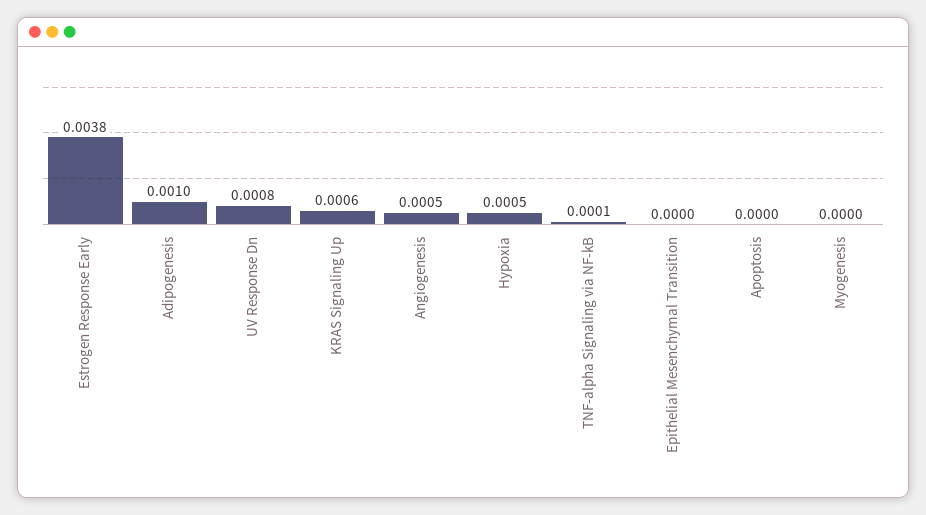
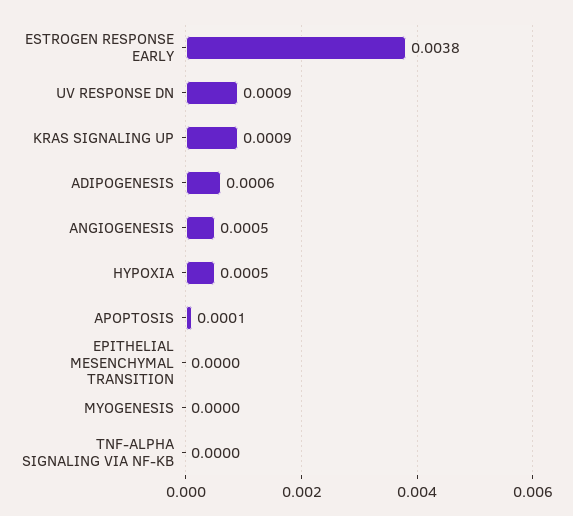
Adipogenesis: 0.001 -> 0.0006
UV Response Dn: 0.0008 -> 0.0009
KRAS Signaling Up: 0.0006 -> 0.0009
TNF-alpha Signaling via NF-kB: 0.0001 -> 0
Apoptosis: 0 -> 0.0001

